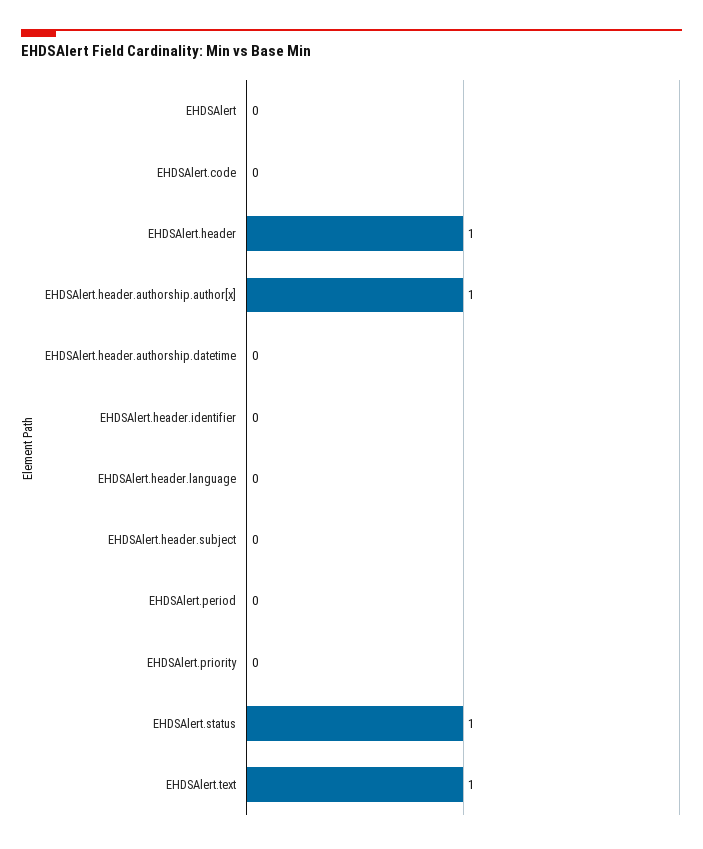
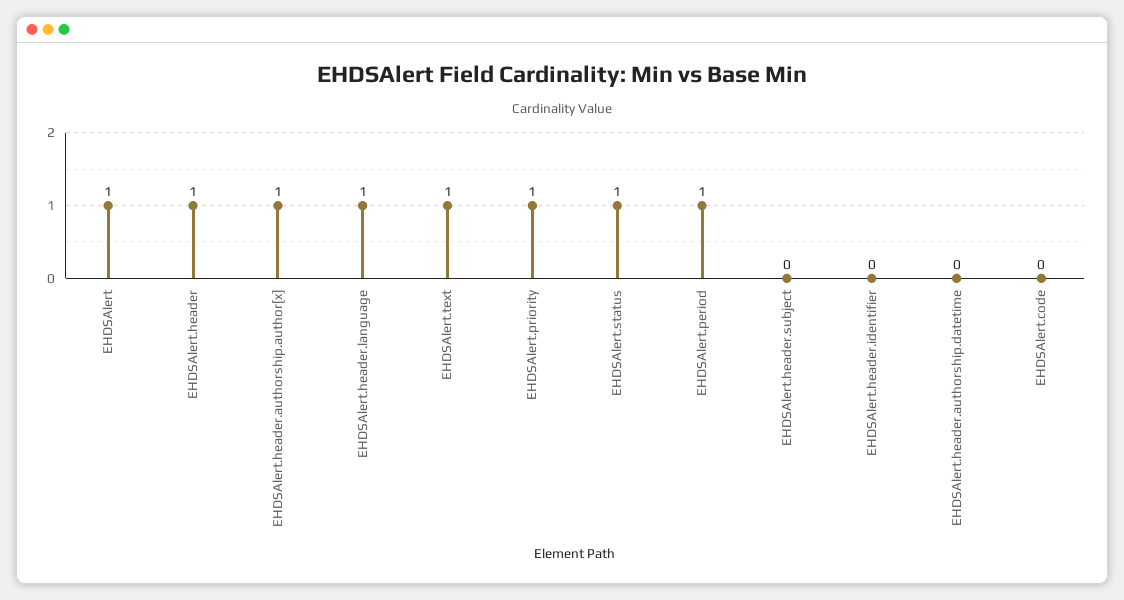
EHDSAlert: 0 -> 1
EHDSAlert.header.language: 0 -> 1
EHDSAlert.period: 0 -> 1
EHDSAlert.priority: 0 -> 1

